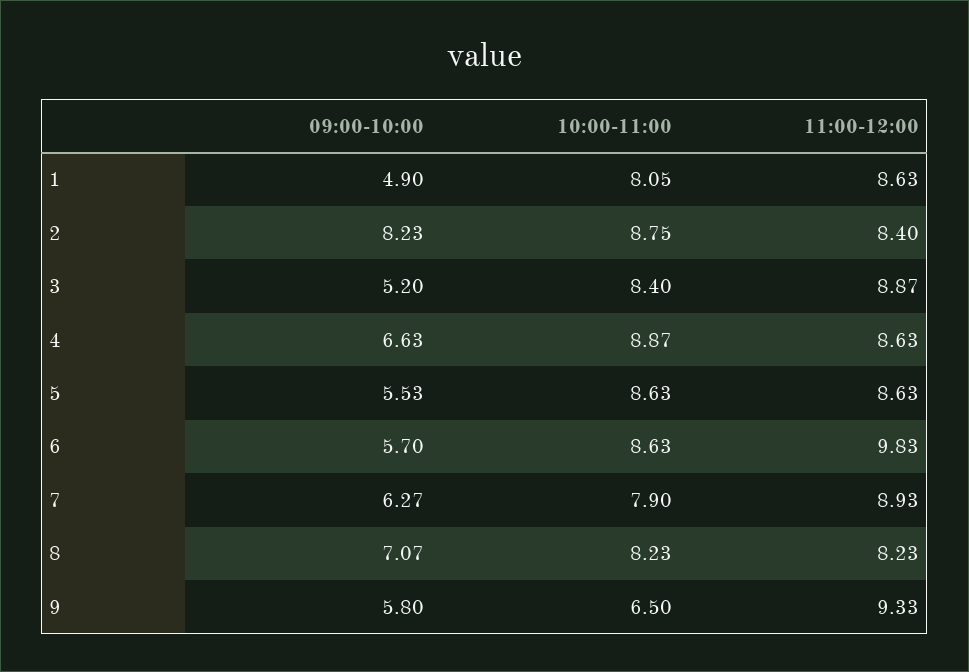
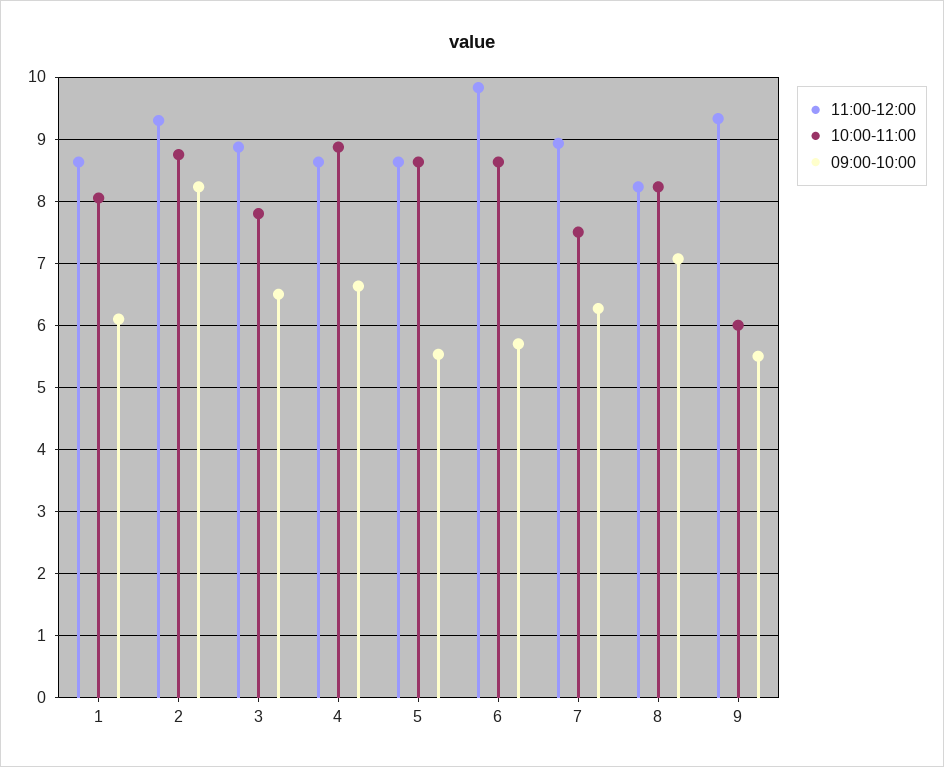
09:00-10:00, 1: 4.9 -> 6.1
11:00-12:00, 2: 8.4 -> 9.3
09:00-10:00, 3: 5.2 -> 6.5
10:00-11:00, 3: 8.4 -> 7.8
10:00-11:00, 7: 7.9 -> 7.5
09:00-10:00, 9: 5.8 -> 5.5
10:00-11:00, 9: 6.5 -> 6

